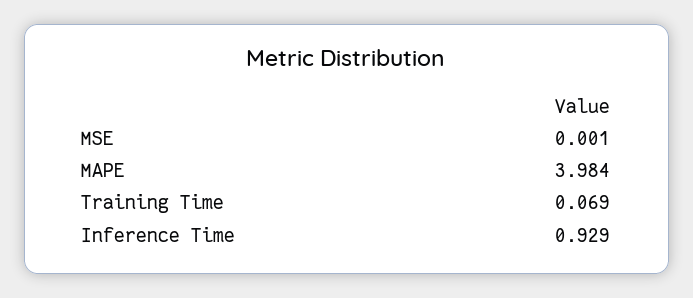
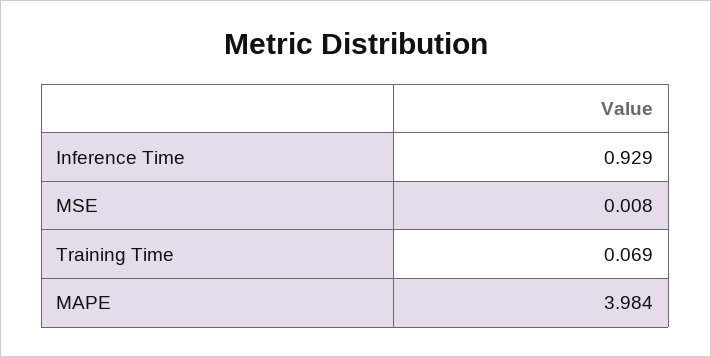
MSE: 0.001 -> 0.008

